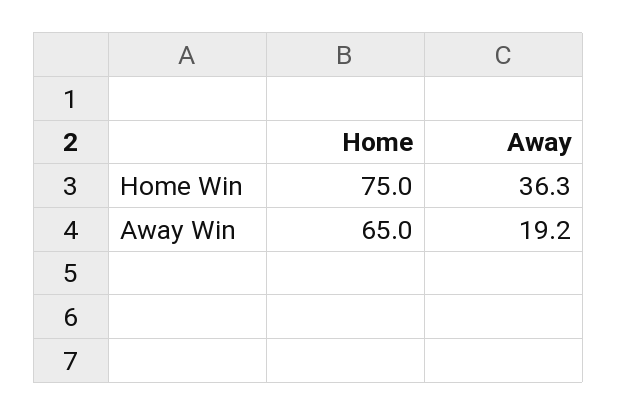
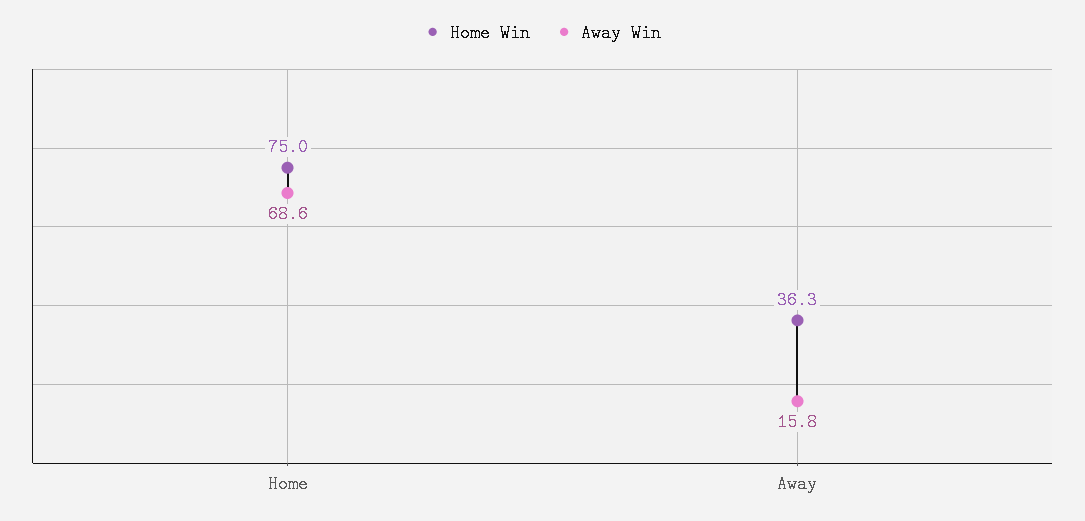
Away Win, Home: 65 -> 68.6
Away Win, Away: 19.2 -> 15.8

